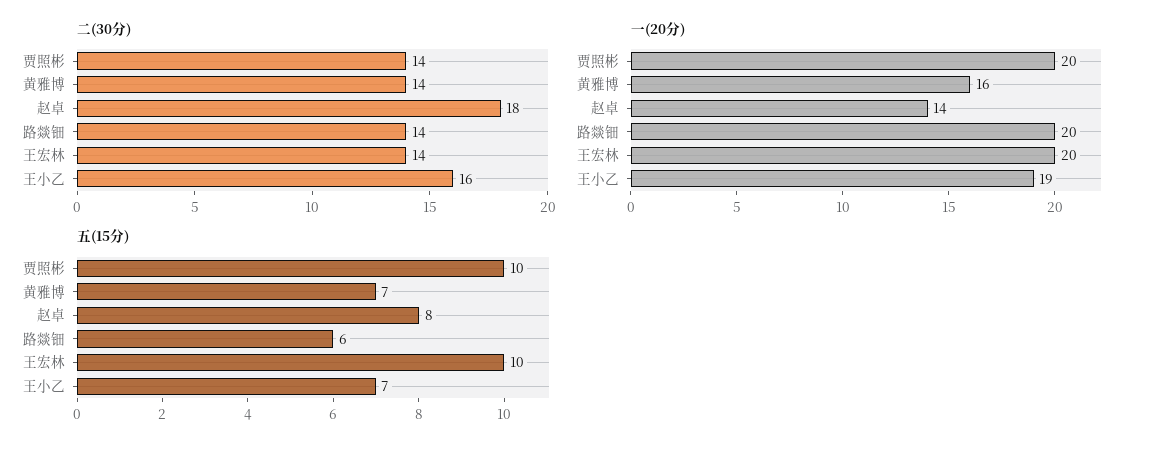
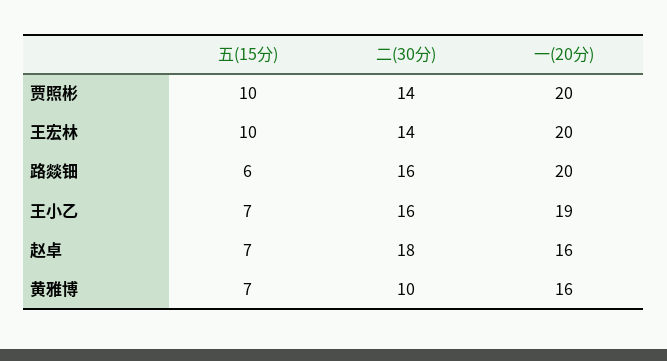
二(30分), 黄雅博: 14 -> 10
二(30分), 路燚钿: 14 -> 16
一(20分), 赵卓: 14 -> 16
五(15分), 赵卓: 8 -> 7

